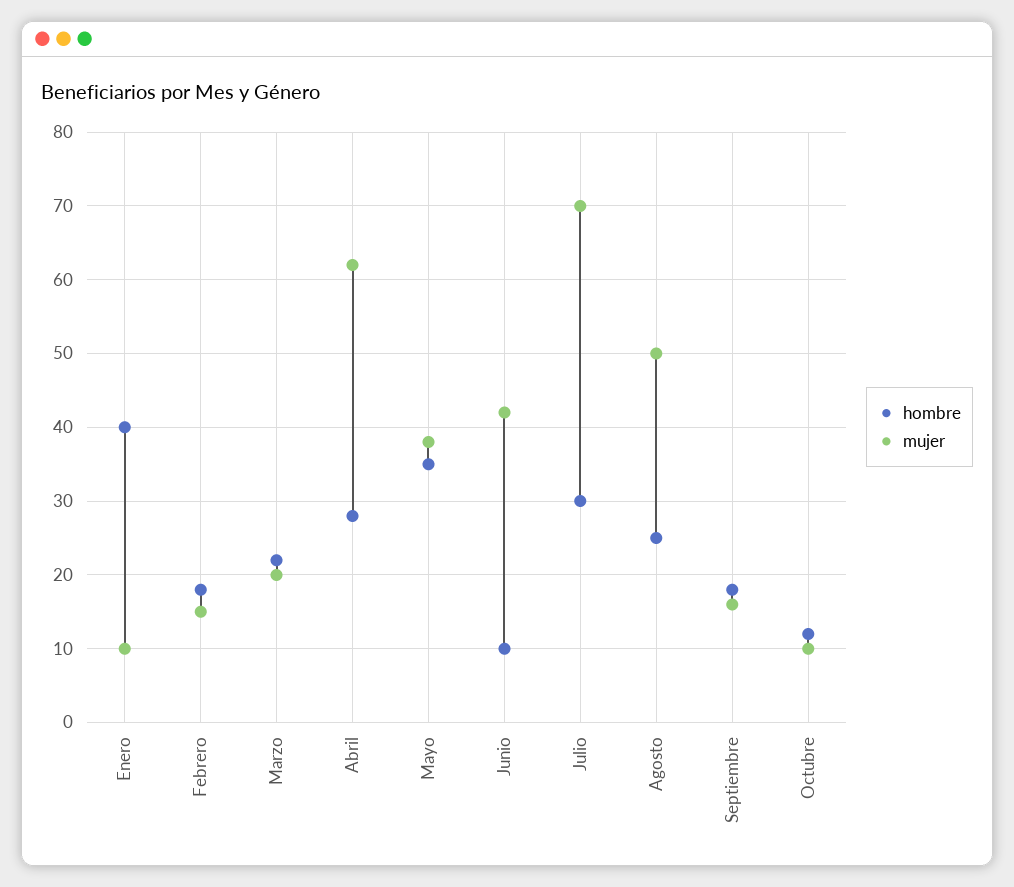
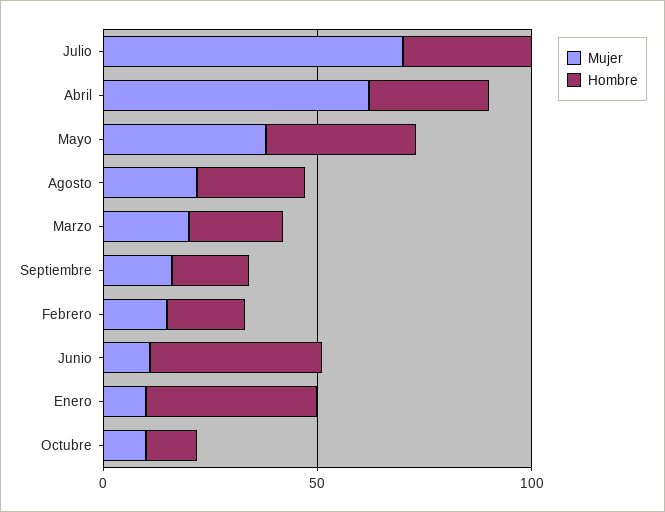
hombre, Junio: 10 -> 40
mujer, Junio: 42 -> 10
mujer, Agosto: 50 -> 20

